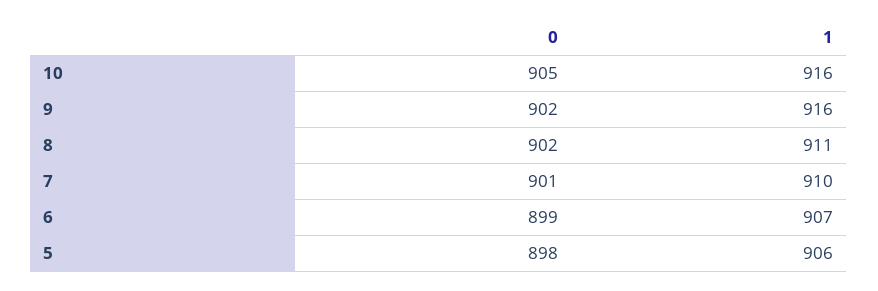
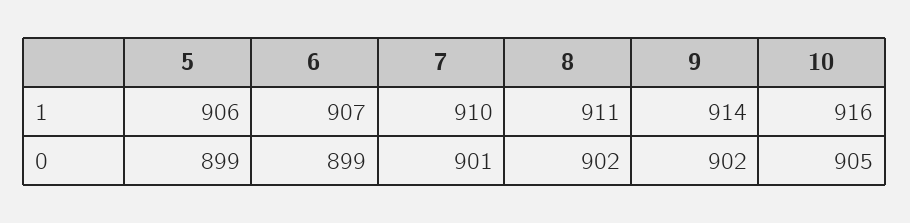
1, 9: 916 -> 914
0, 5: 898 -> 899

